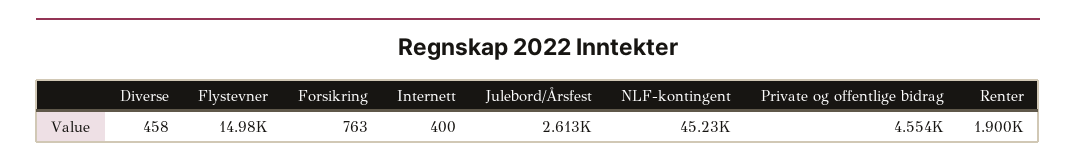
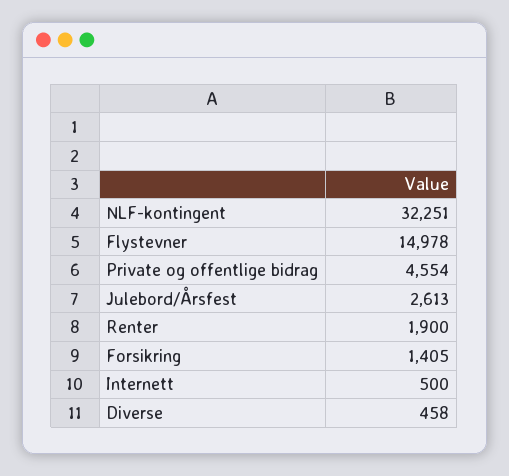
Forsikring: 763 -> 1405
Internett: 400 -> 500
NLF-kontingent: 45230 -> 32251

